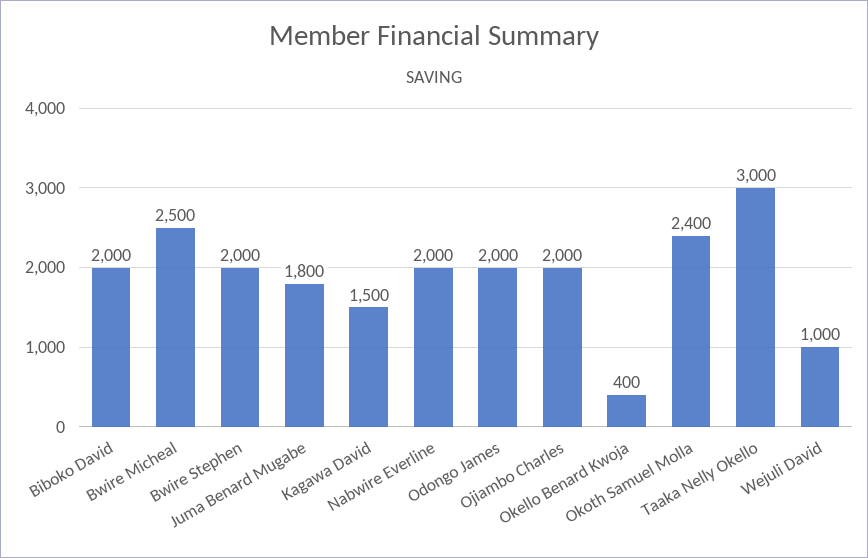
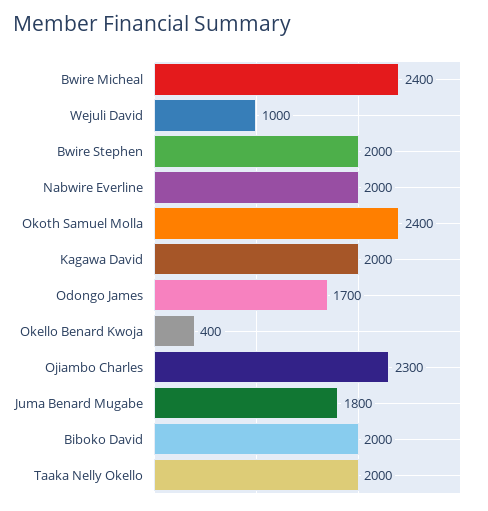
Bwire Micheal: 2500 -> 2400
Kagawa David: 1500 -> 2000
Odongo James: 2000 -> 1700
Ojiambo Charles: 2000 -> 2300
Taaka Nelly Okello: 3000 -> 2000

